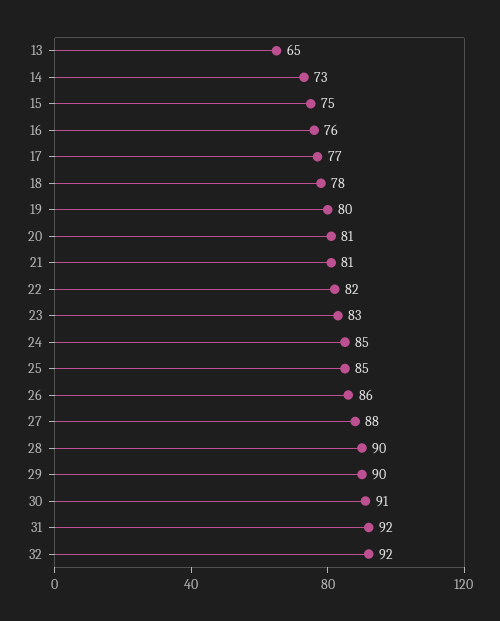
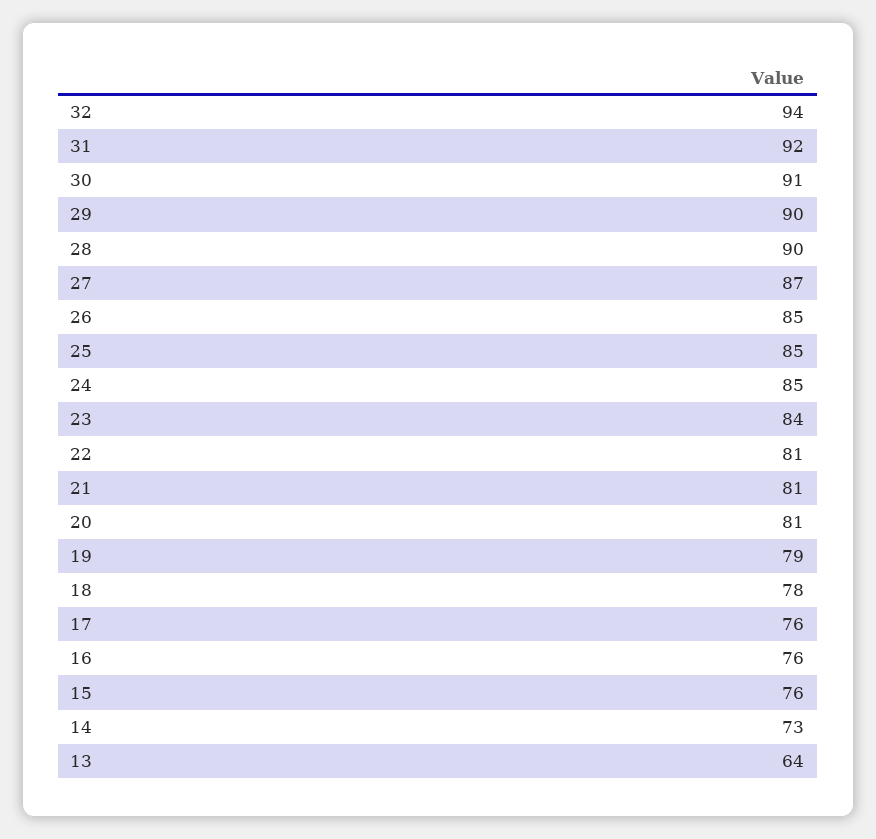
13: 65 -> 64
15: 75 -> 76
17: 77 -> 76
19: 80 -> 79
22: 82 -> 81
23: 83 -> 84
26: 86 -> 85
27: 88 -> 87
32: 92 -> 94

